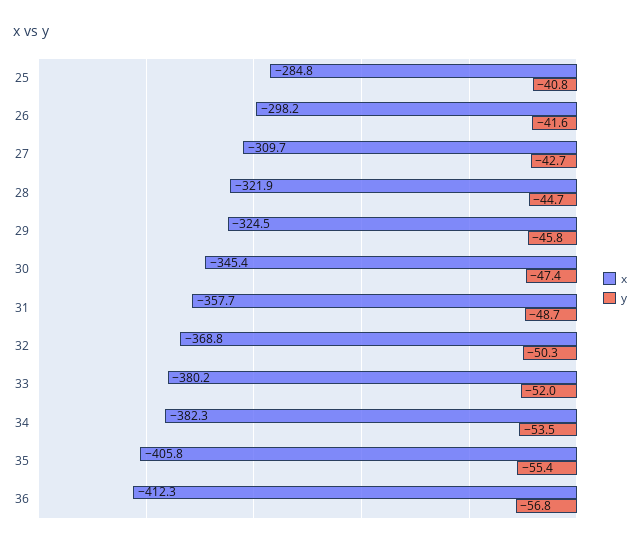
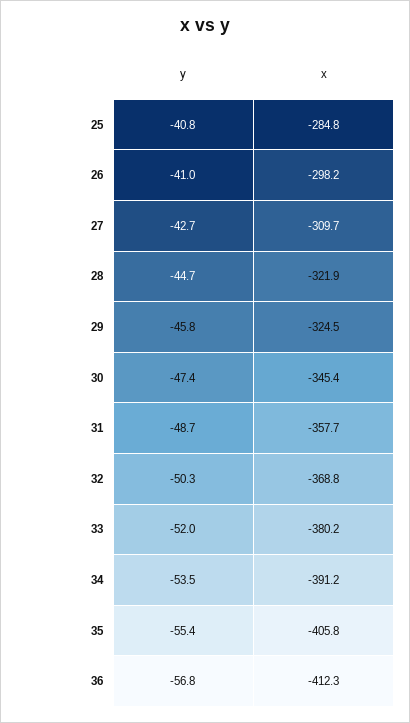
y, 26: -41.6 -> -41
x, 34: -382.3 -> -391.2

